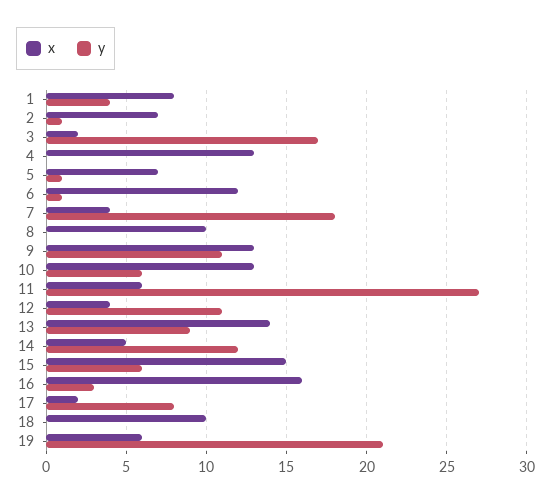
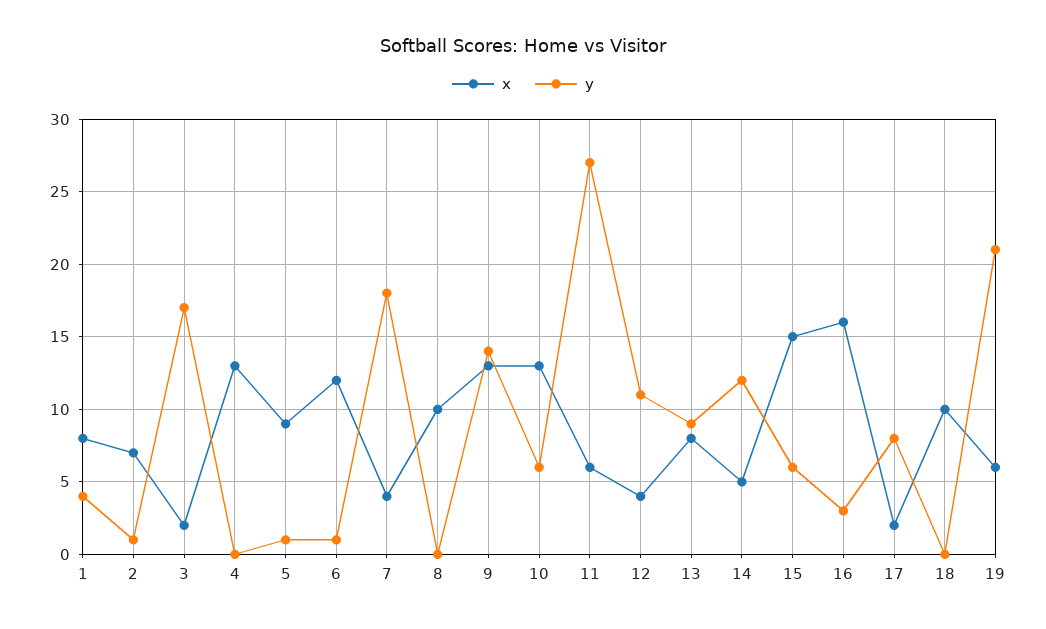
x, 5: 7 -> 9
y, 9: 11 -> 14
x, 13: 14 -> 8

